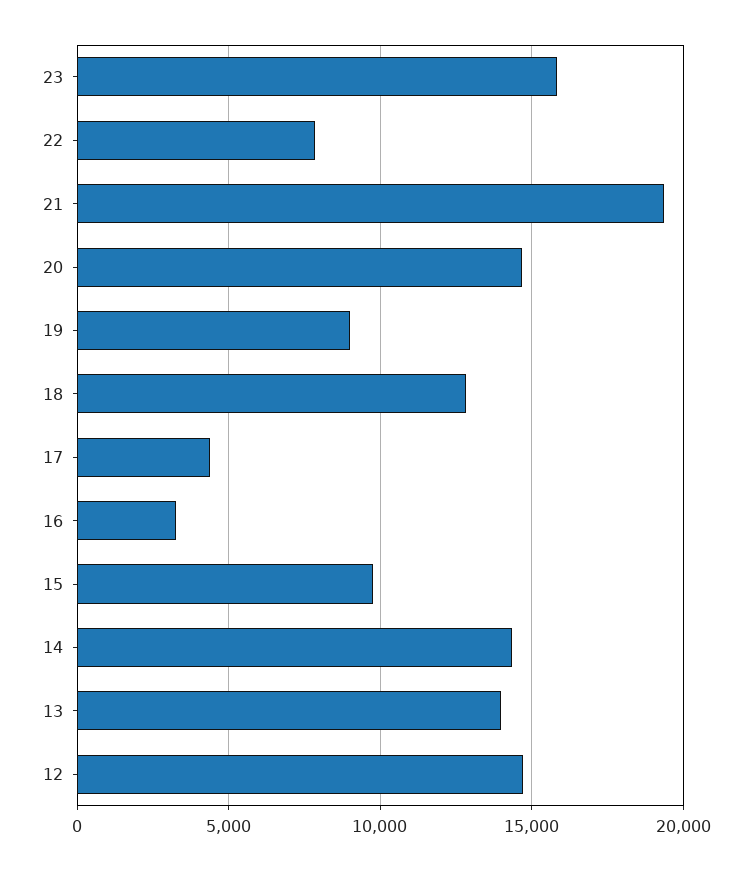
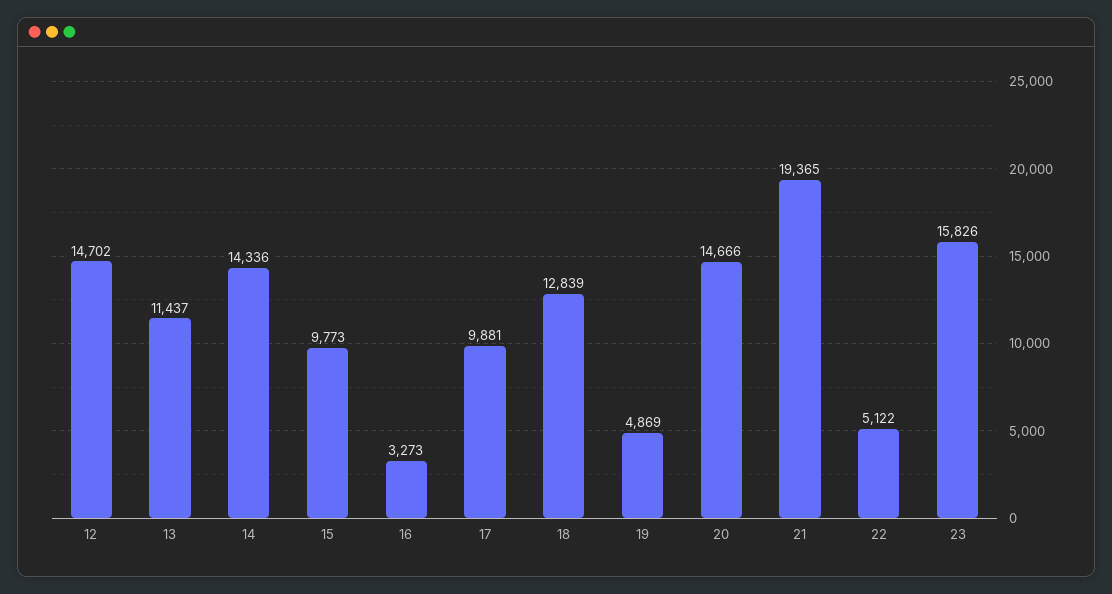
22: 8000 -> 5122
19: 9000 -> 4869
17: 4500 -> 9881
13: 14000 -> 11437

